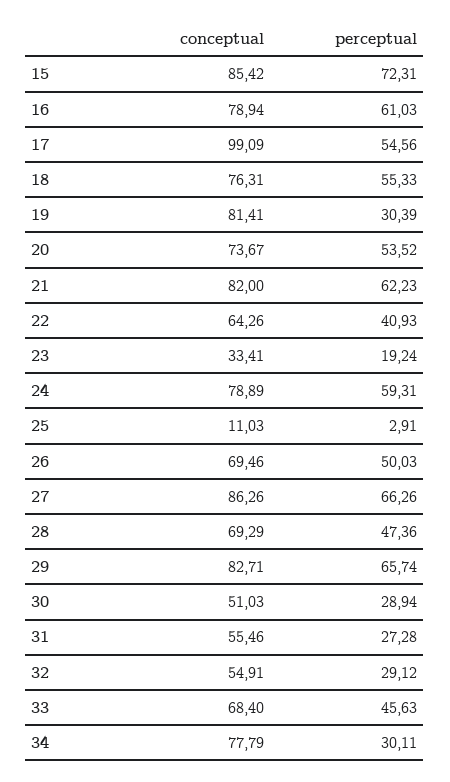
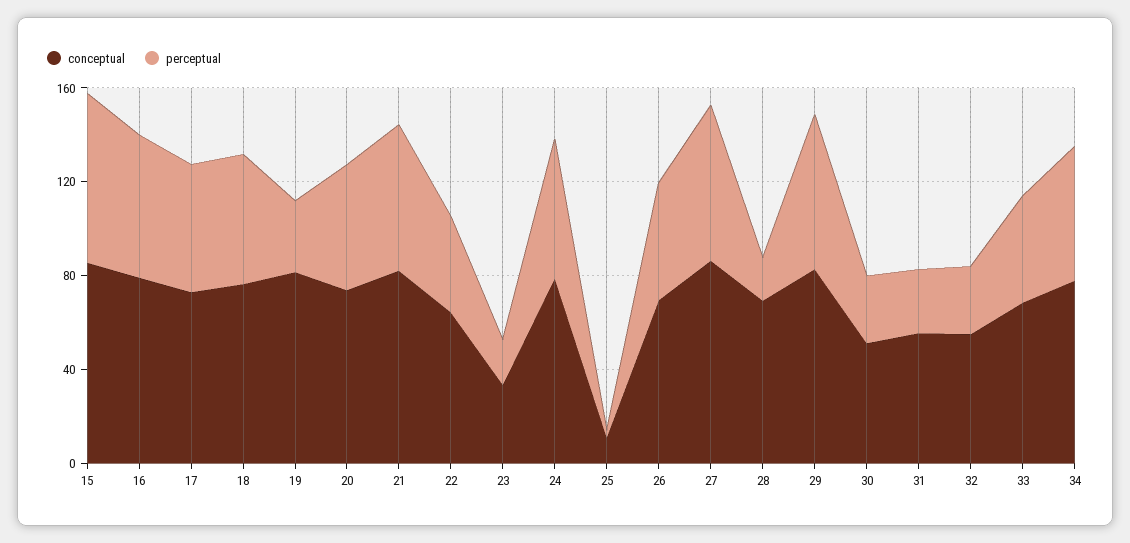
conceptual, 17: 99.09 -> 70
perceptual, 28: 47.36 -> 20
perceptual, 34: 30.11 -> 60

